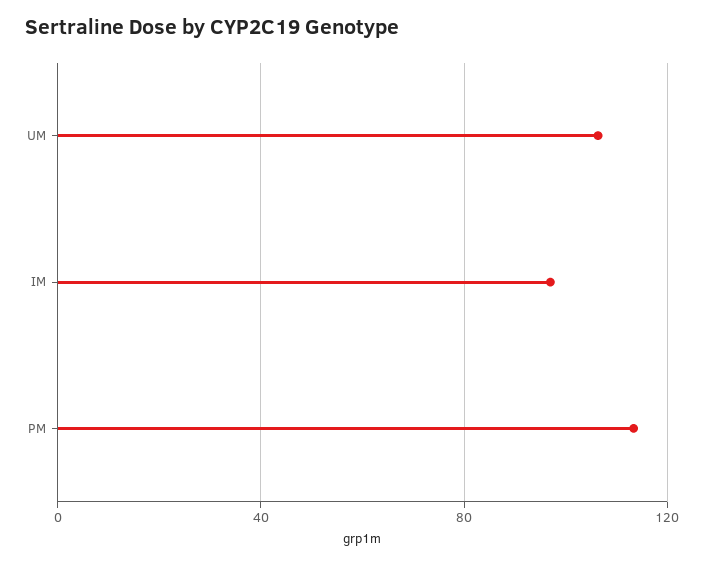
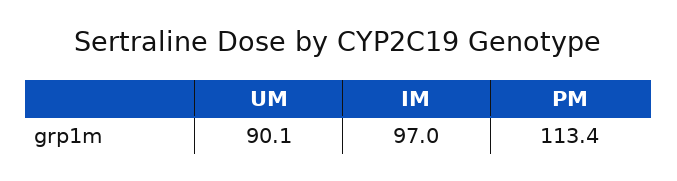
UM: 105 -> 90.1

